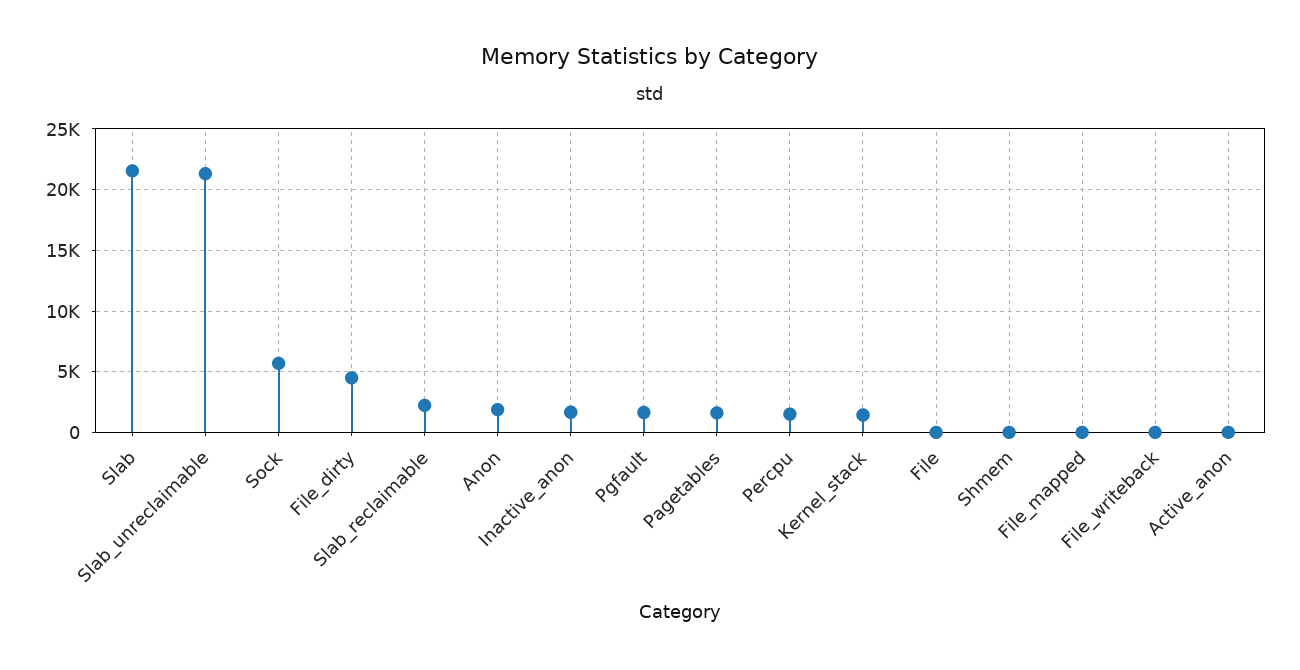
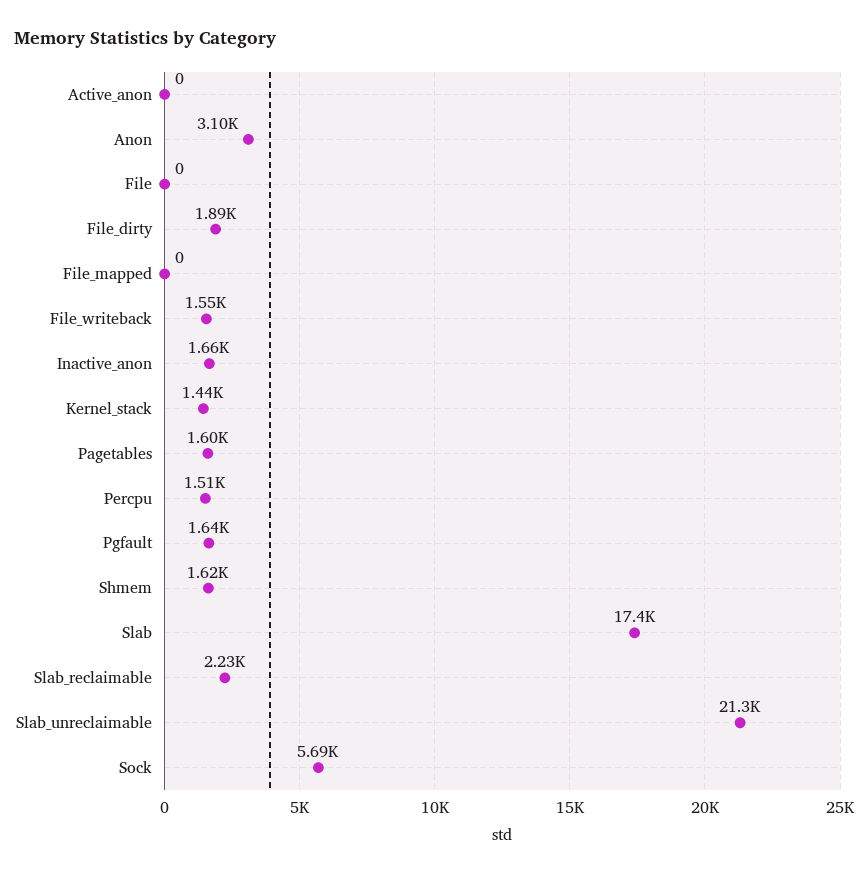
Slab: 21500 -> 17400
File_dirty: 4500 -> 1890
Anon: 2000 -> 3100
Shmem: 0 -> 1620
File_writeback: 0 -> 1550

